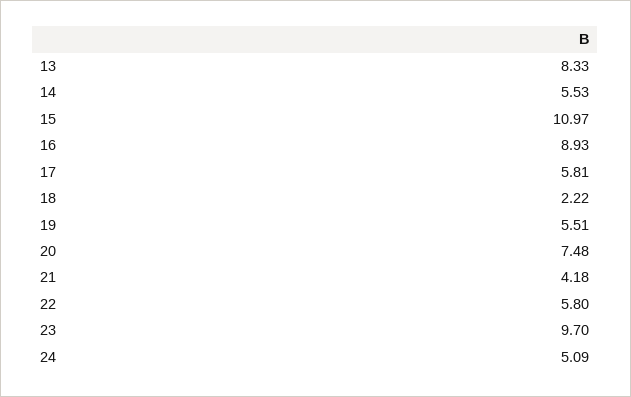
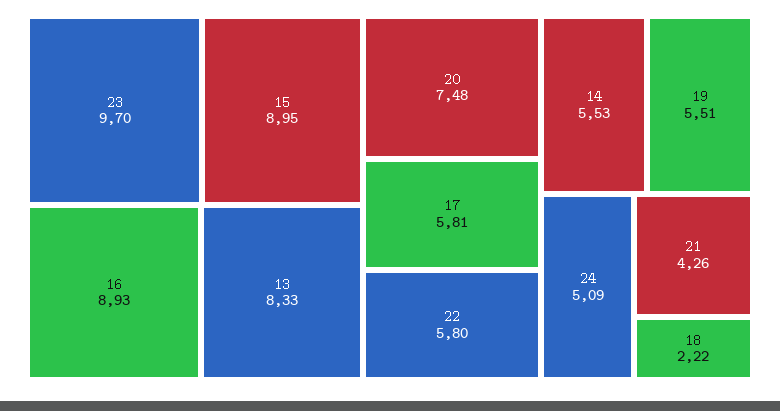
15: 10.97 -> 8.95
21: 4.18 -> 4.26

